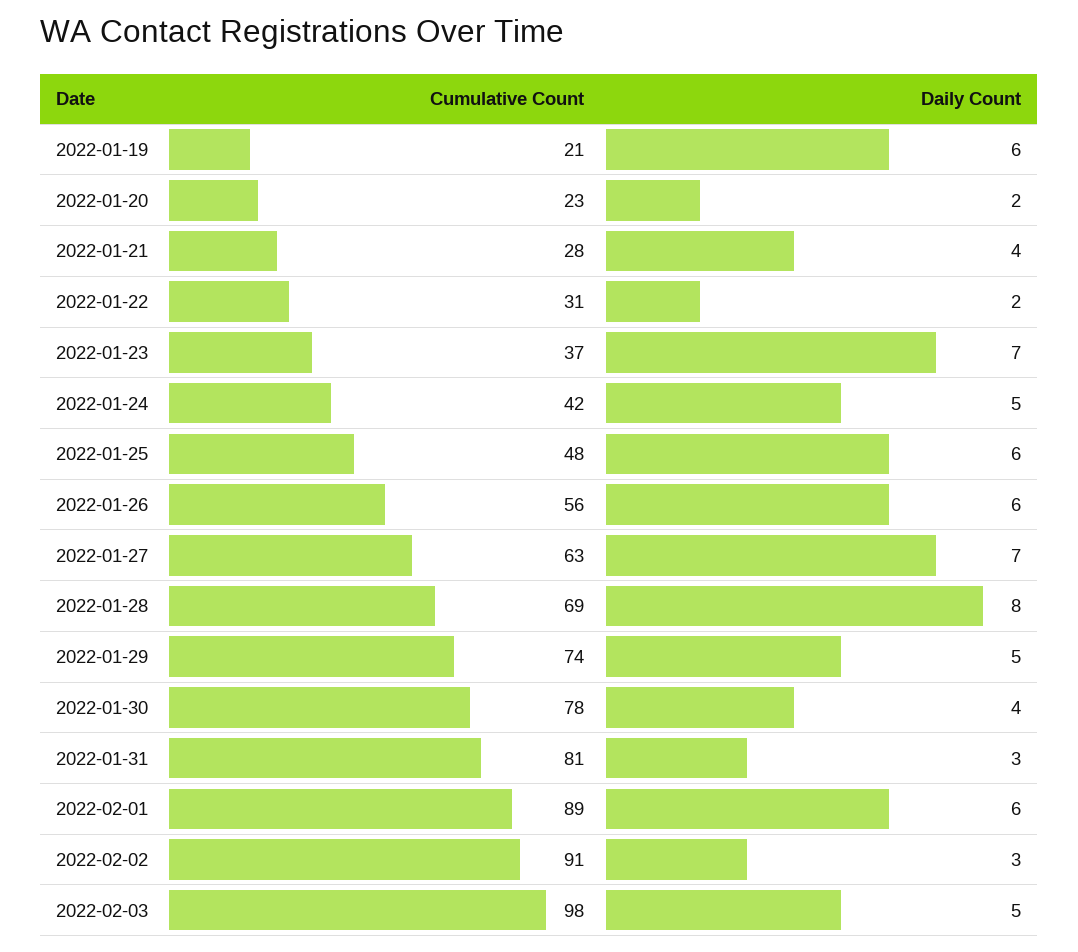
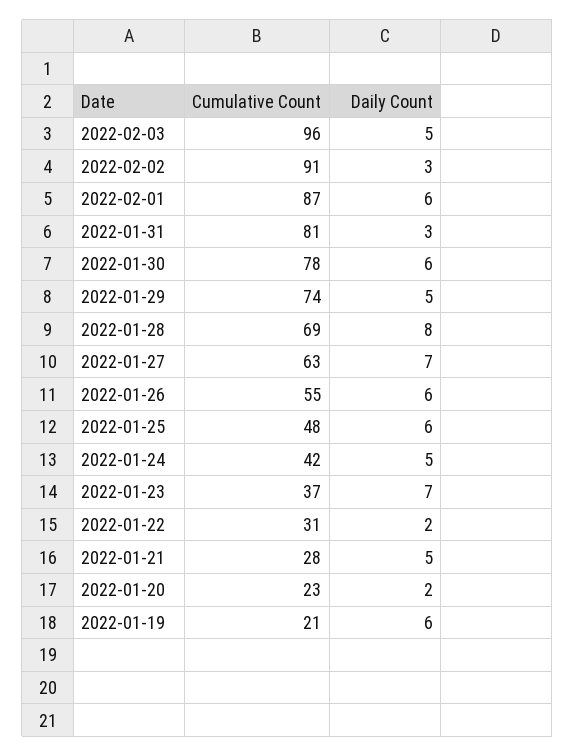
Daily Count, 2022-01-21: 4 -> 5
Cumulative Count, 2022-01-26: 56 -> 55
Daily Count, 2022-01-30: 4 -> 6
Cumulative Count, 2022-02-01: 89 -> 87
Cumulative Count, 2022-02-03: 98 -> 96

